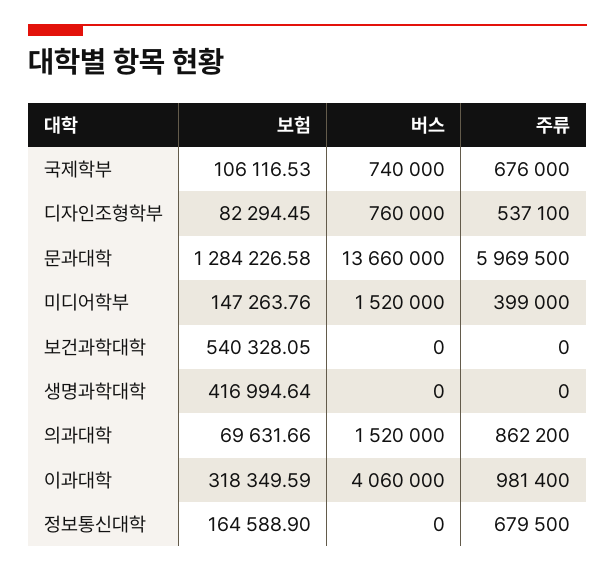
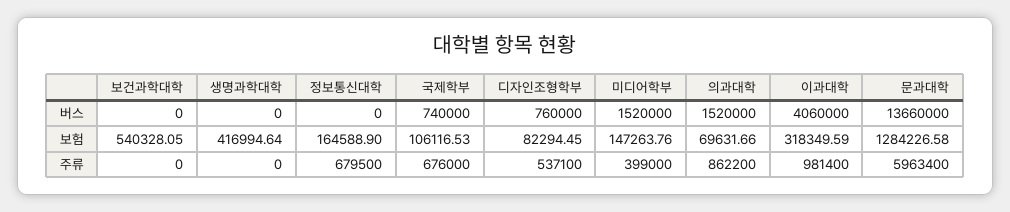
주류, 문과대학: 5969500 -> 5963400

